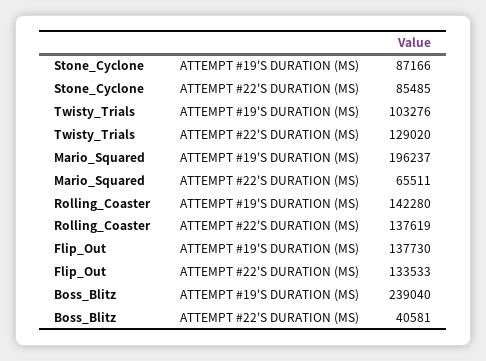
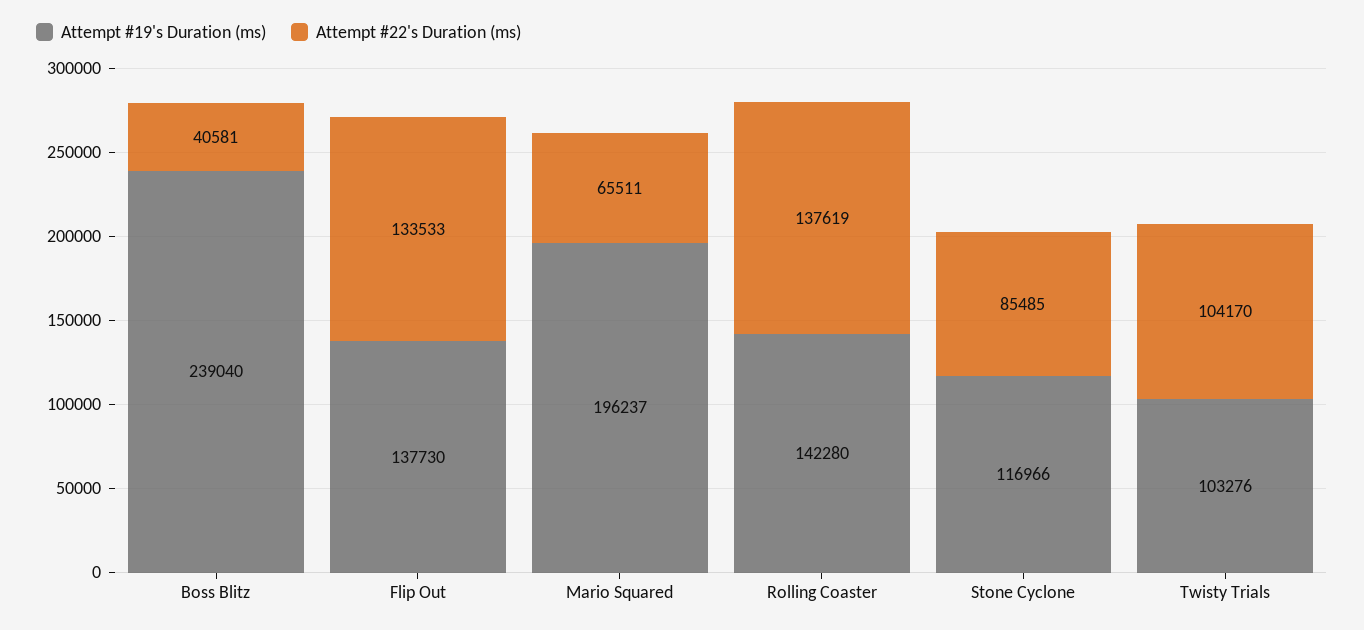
ATTEMPT #19'S DURATION (MS), Stone_Cyclone: 87166 -> 116966
ATTEMPT #22'S DURATION (MS), Twisty_Trials: 129020 -> 104170

